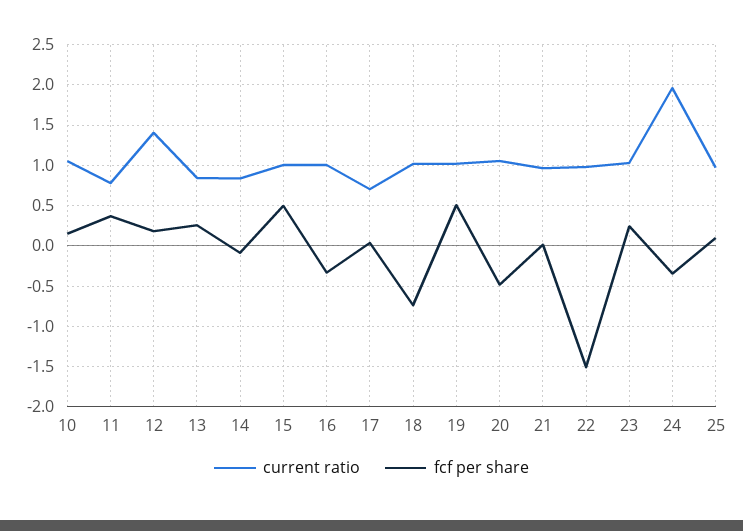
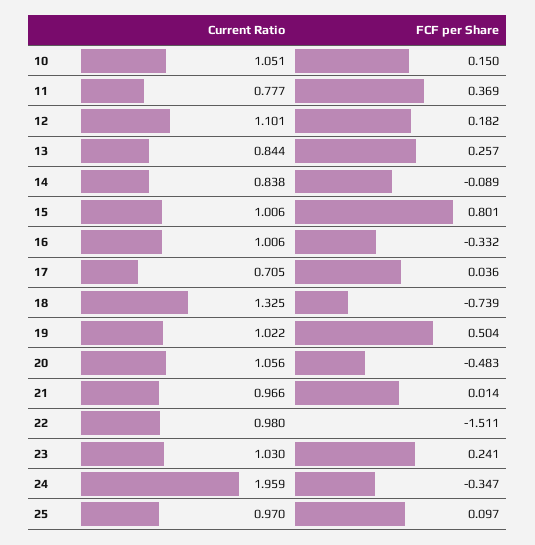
current ratio, 12: 1.4 -> 1.101
fcf per share, 15: 0.5 -> 0.801
current ratio, 18: 1 -> 1.325

